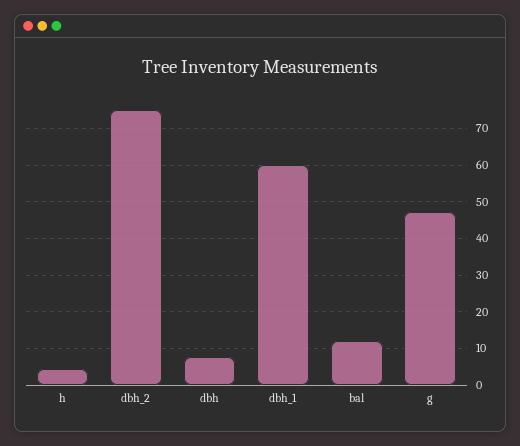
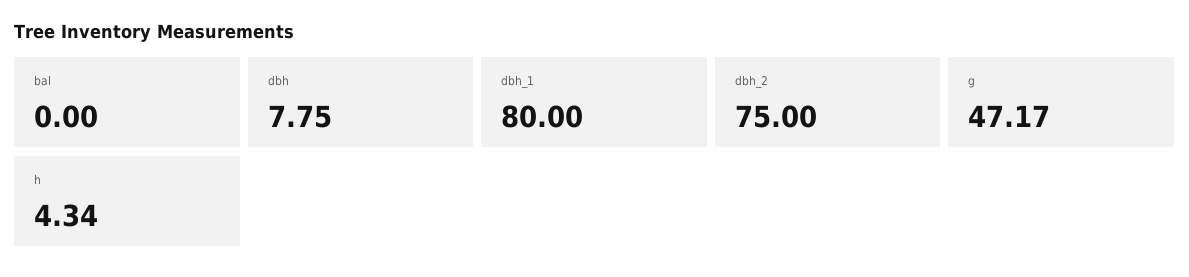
dbh_1: 60 -> 80
bal: 12 -> 0

